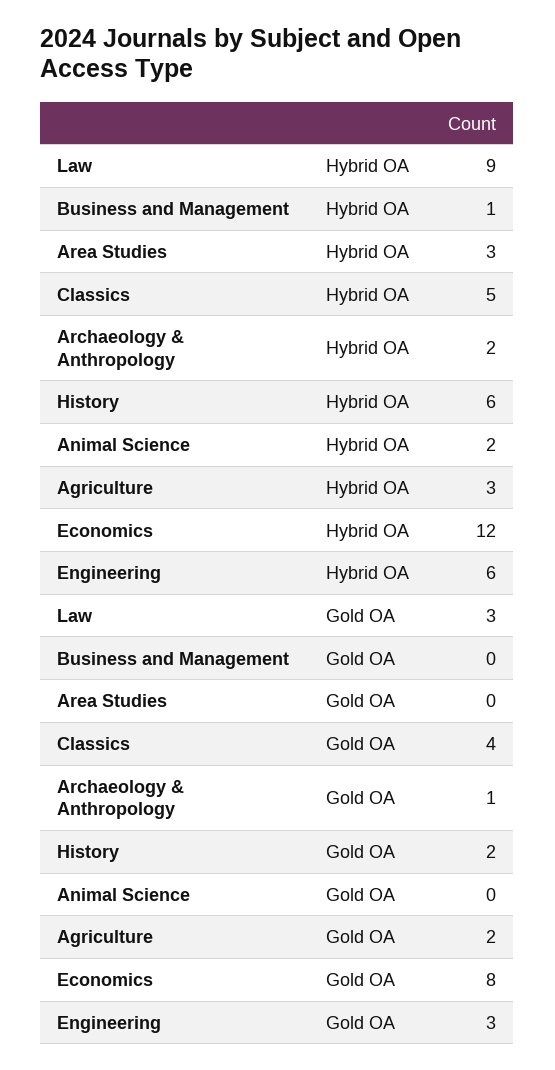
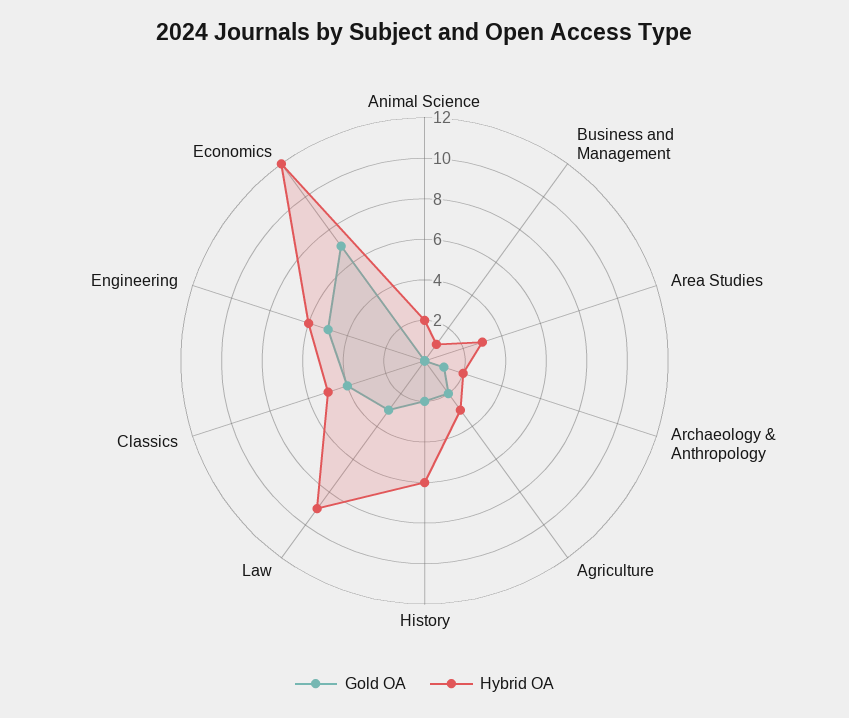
Gold OA, Economics: 8 -> 7
Gold OA, Engineering: 3 -> 5

